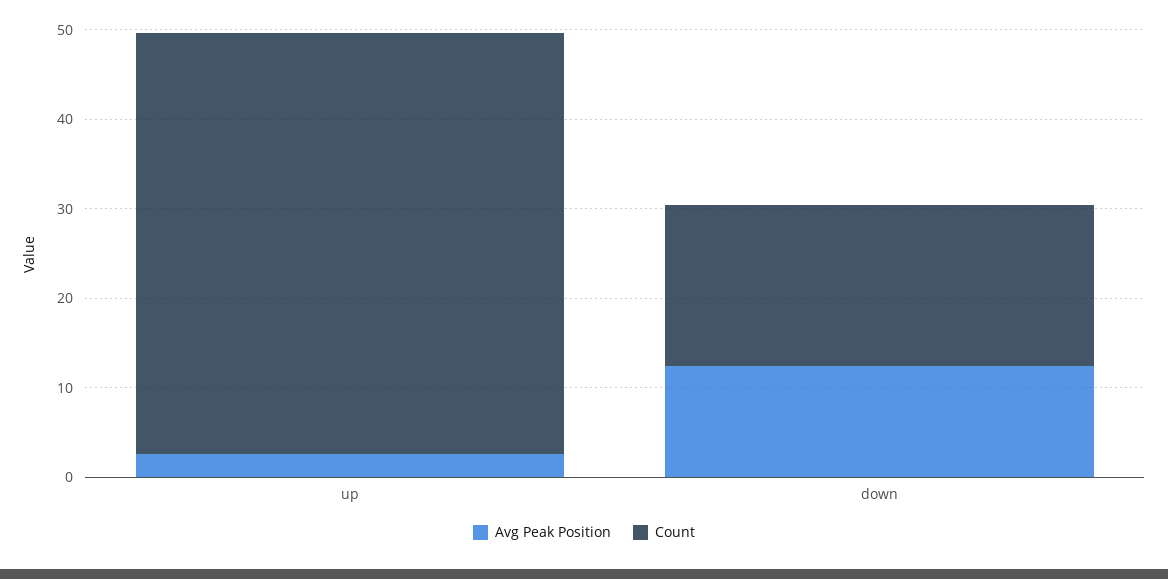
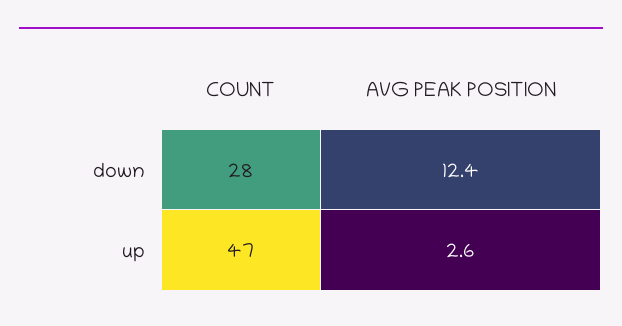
Count, down: 18 -> 28

